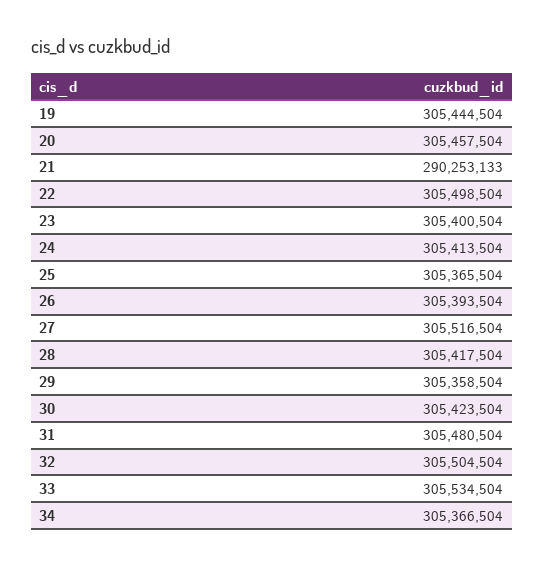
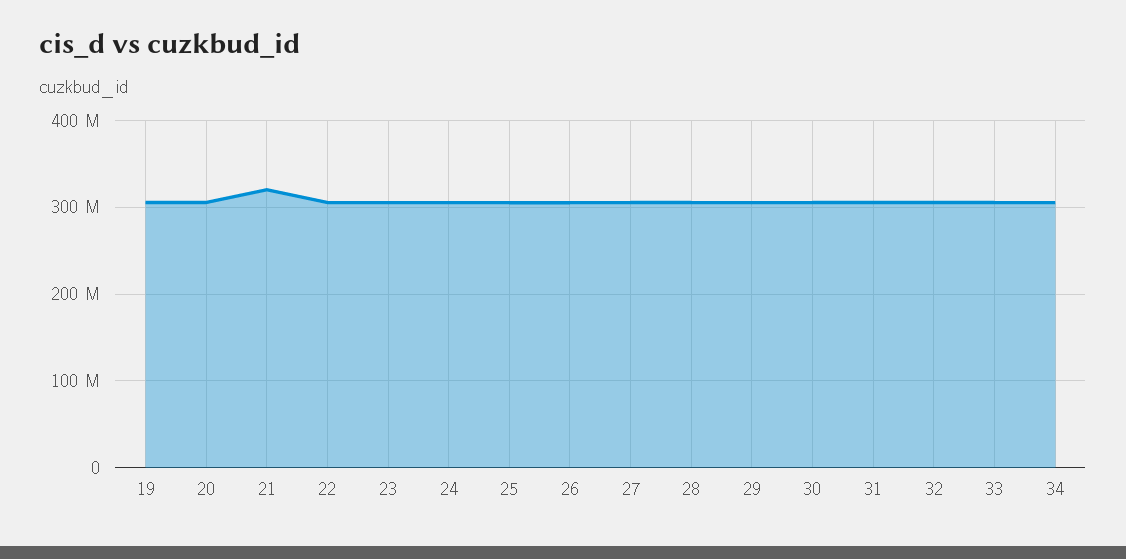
21: 290253133 -> 320000000

